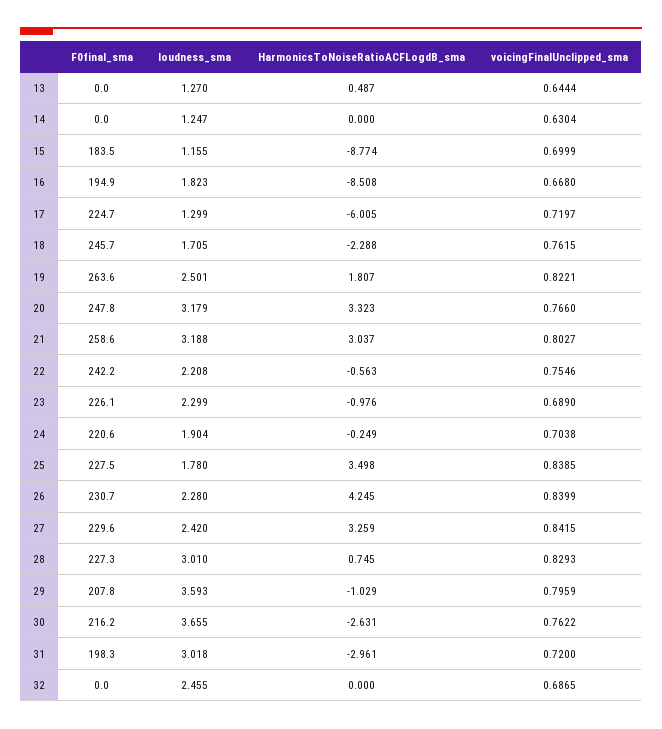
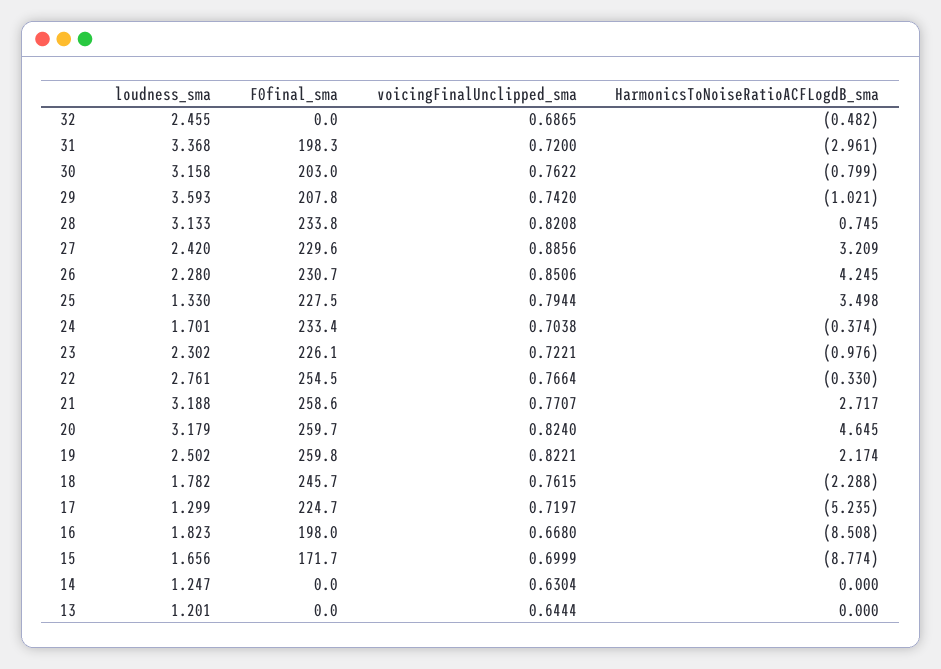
loudness_sma, 13: 1.27 -> 1.201
HarmonicsToNoiseRatioACFLogdB_sma, 13: 0.487 -> 0
F0final_sma, 15: 183.5 -> 171.7
loudness_sma, 15: 1.155 -> 1.656
F0final_sma, 16: 194.9 -> 198
HarmonicsToNoiseRatioACFLogdB_sma, 17: -6.005 -> -5.235
loudness_sma, 18: 1.705 -> 1.782
F0final_sma, 19: 263.6 -> 259.8
loudness_sma, 19: 2.501 -> 2.502
HarmonicsToNoiseRatioACFLogdB_sma, 19: 1.807 -> 2.174
F0final_sma, 20: 247.8 -> 259.7
HarmonicsToNoiseRatioACFLogdB_sma, 20: 3.323 -> 4.645
voicingFinalUnclipped_sma, 20: 0.766 -> 0.824
HarmonicsToNoiseRatioACFLogdB_sma, 21: 3.037 -> 2.717
voicingFinalUnclipped_sma, 21: 0.8027 -> 0.7707
F0final_sma, 22: 242.2 -> 254.5
loudness_sma, 22: 2.208 -> 2.761
HarmonicsToNoiseRatioACFLogdB_sma, 22: -0.563 -> -0.33
voicingFinalUnclipped_sma, 22: 0.7546 -> 0.7664
loudness_sma, 23: 2.299 -> 2.302
voicingFinalUnclipped_sma, 23: 0.689 -> 0.7221
F0final_sma, 24: 220.6 -> 233.4
loudness_sma, 24: 1.904 -> 1.701
HarmonicsToNoiseRatioACFLogdB_sma, 24: -0.249 -> -0.374
loudness_sma, 25: 1.78 -> 1.33
voicingFinalUnclipped_sma, 25: 0.8385 -> 0.7944
voicingFinalUnclipped_sma, 26: 0.8399 -> 0.8506
HarmonicsToNoiseRatioACFLogdB_sma, 27: 3.259 -> 3.209
voicingFinalUnclipped_sma, 27: 0.8415 -> 0.8856
F0final_sma, 28: 227.3 -> 233.8
loudness_sma, 28: 3.01 -> 3.133
voicingFinalUnclipped_sma, 28: 0.8293 -> 0.8208
HarmonicsToNoiseRatioACFLogdB_sma, 29: -1.029 -> -1.021
voicingFinalUnclipped_sma, 29: 0.7959 -> 0.742
F0final_sma, 30: 216.2 -> 203
loudness_sma, 30: 3.655 -> 3.158
HarmonicsToNoiseRatioACFLogdB_sma, 30: -2.631 -> -0.799
loudness_sma, 31: 3.018 -> 3.368
HarmonicsToNoiseRatioACFLogdB_sma, 32: 0 -> -0.482

